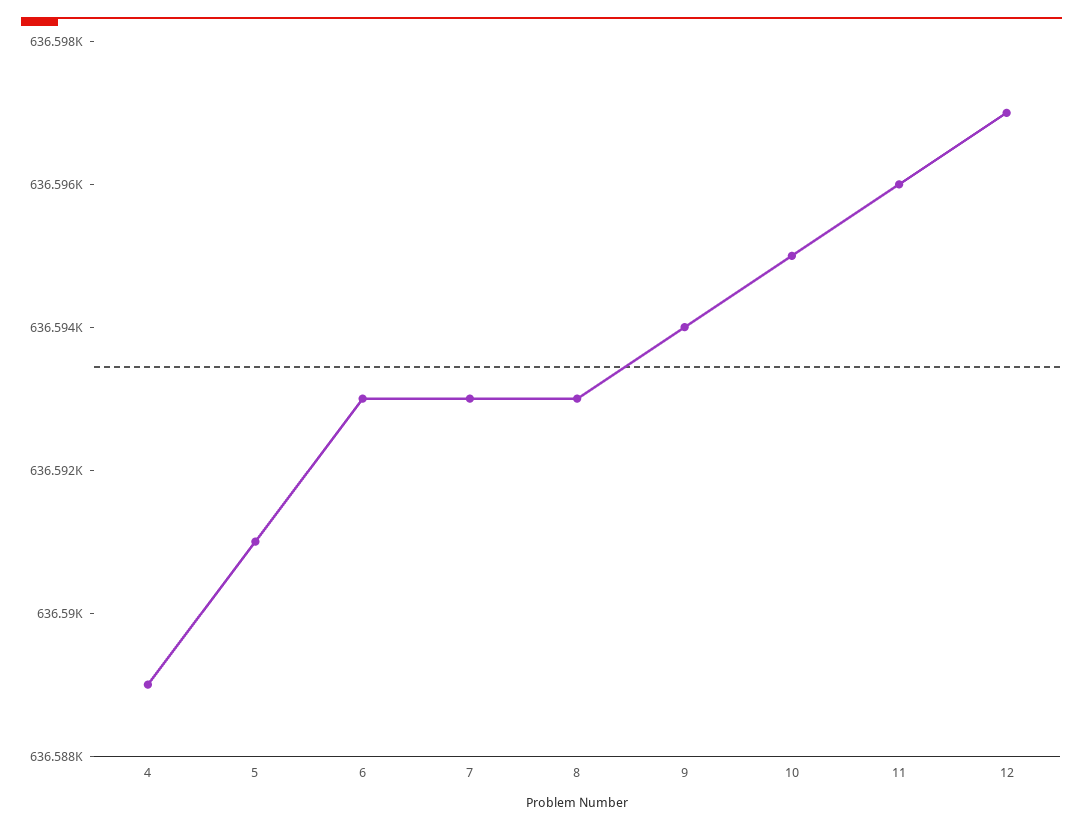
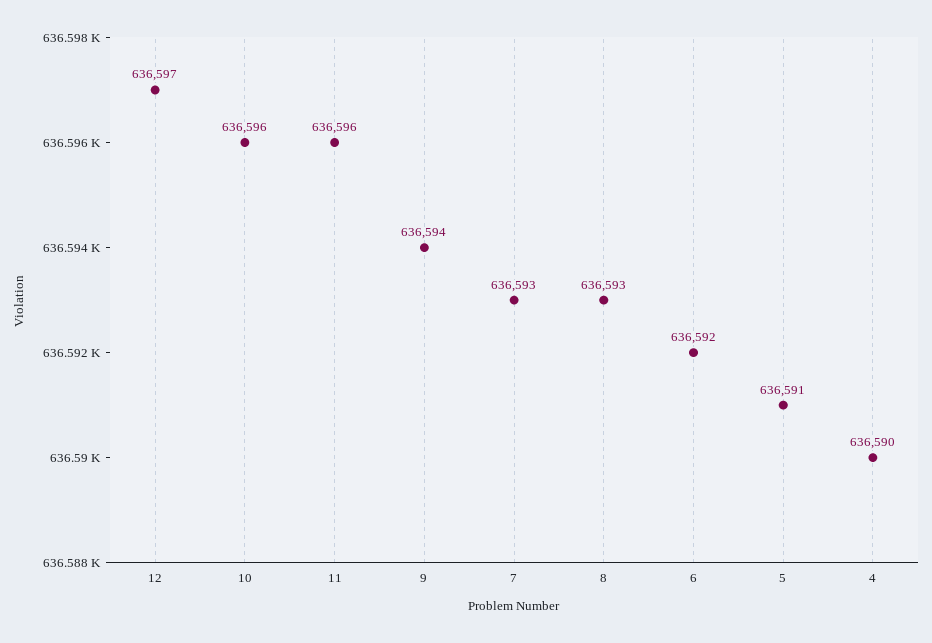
4: 636589 -> 636590
6: 636593 -> 636592
10: 636595 -> 636596

